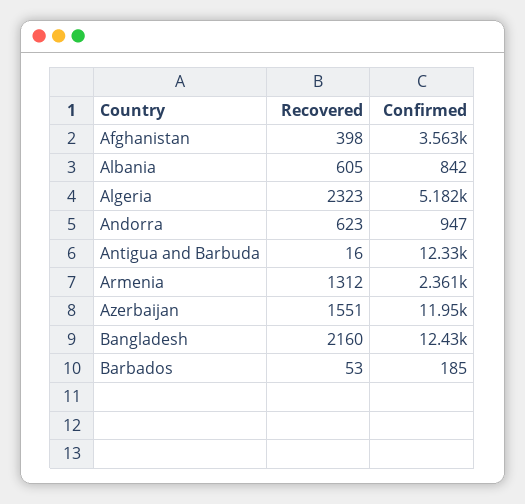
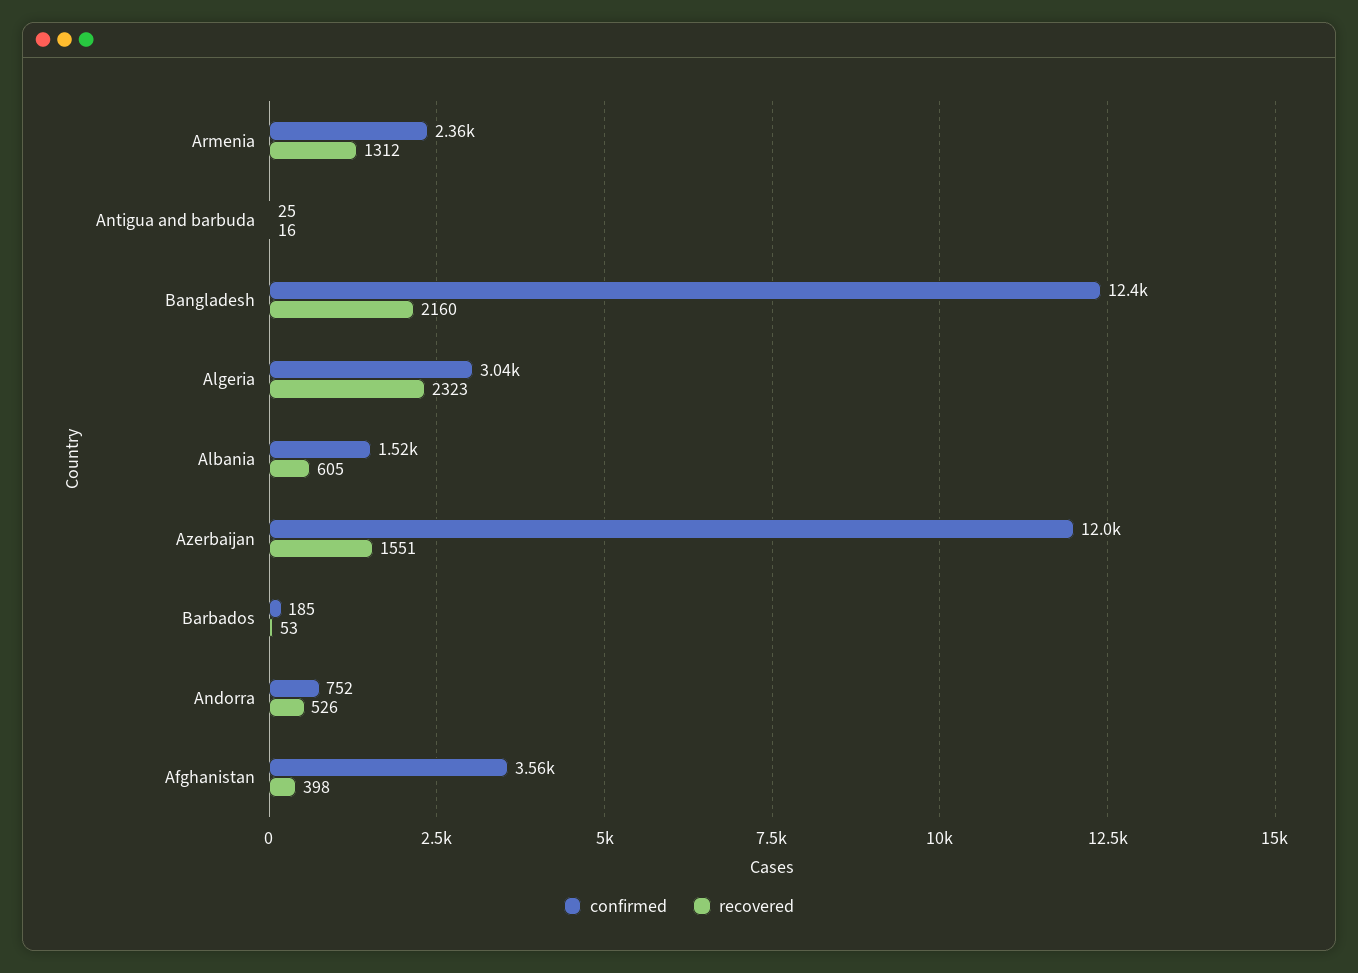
Confirmed, Albania: 842 -> 1520
Confirmed, Algeria: 5182 -> 3040
Recovered, Andorra: 623 -> 526
Confirmed, Andorra: 947 -> 752
Confirmed, Antigua and Barbuda: 12330 -> 25

